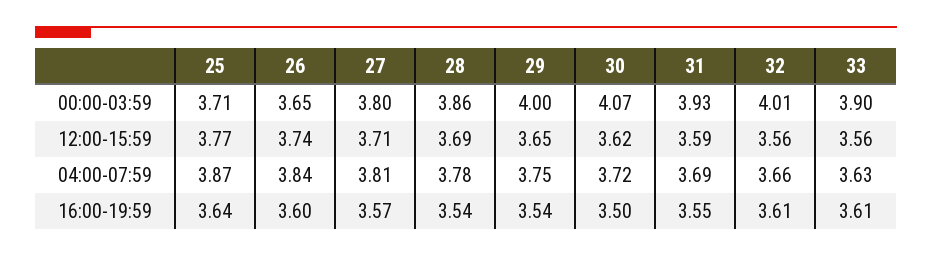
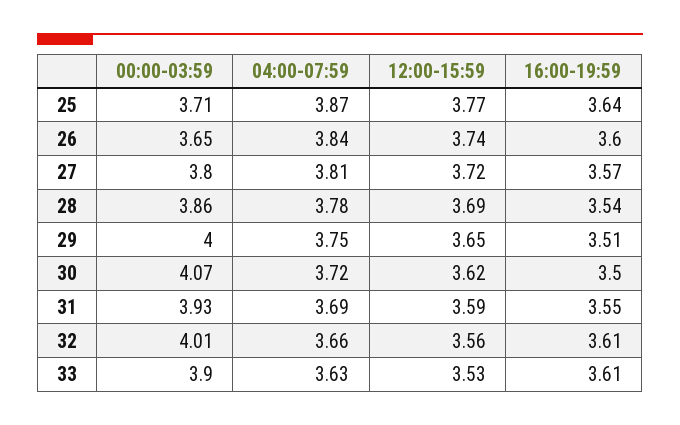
27, 12:00-15:59: 3.71 -> 3.72
33, 12:00-15:59: 3.56 -> 3.53
29, 16:00-19:59: 3.54 -> 3.51

